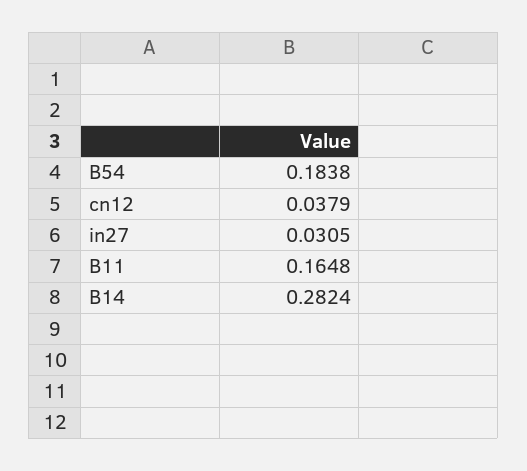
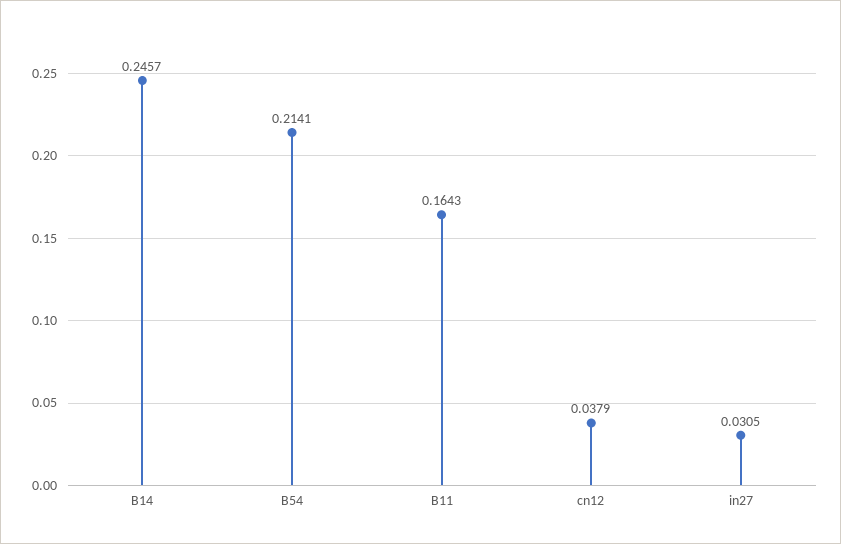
B54: 0.1838 -> 0.2141
B11: 0.1648 -> 0.1643
B14: 0.2824 -> 0.2457

